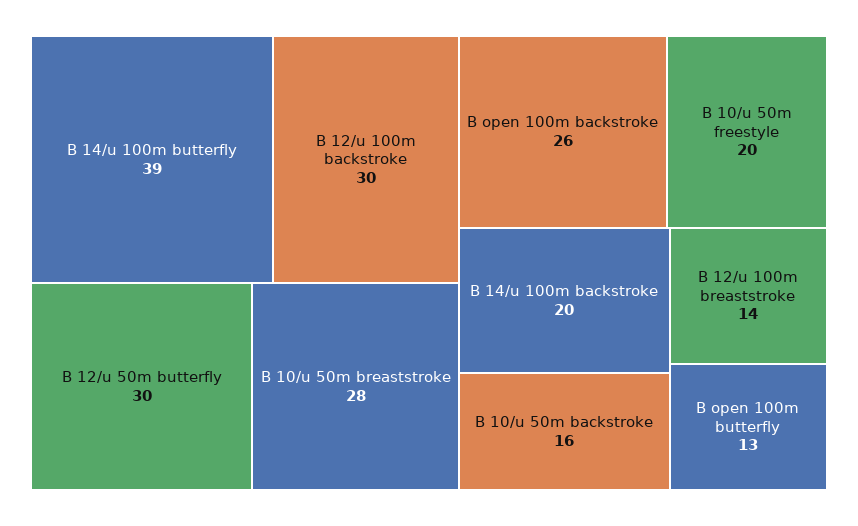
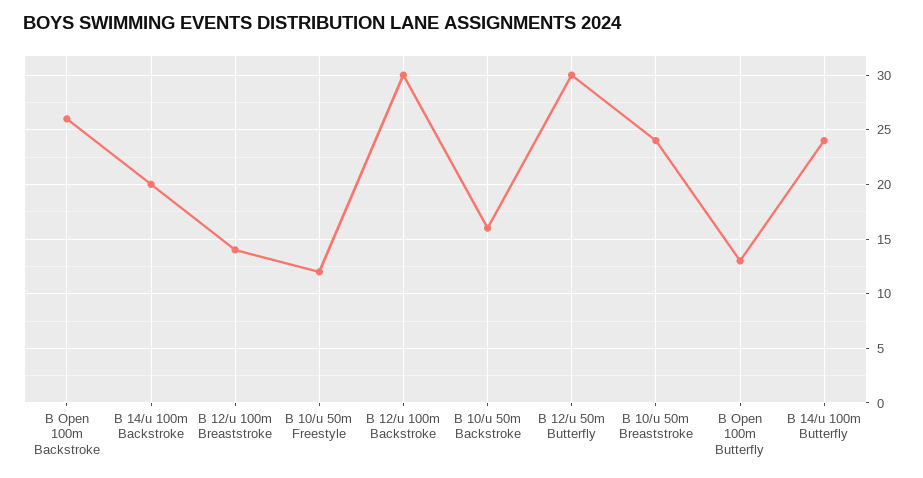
B 14/u 100m butterfly: 39 -> 24
B 10/u 50m breaststroke: 28 -> 24
B 10/u 50m freestyle: 20 -> 12

